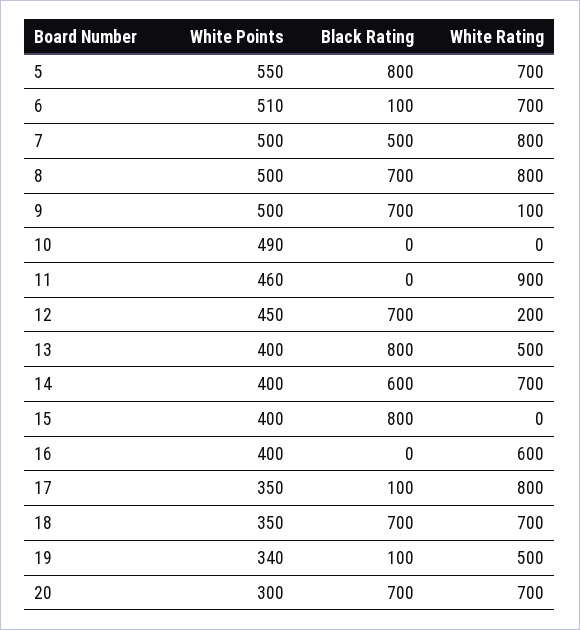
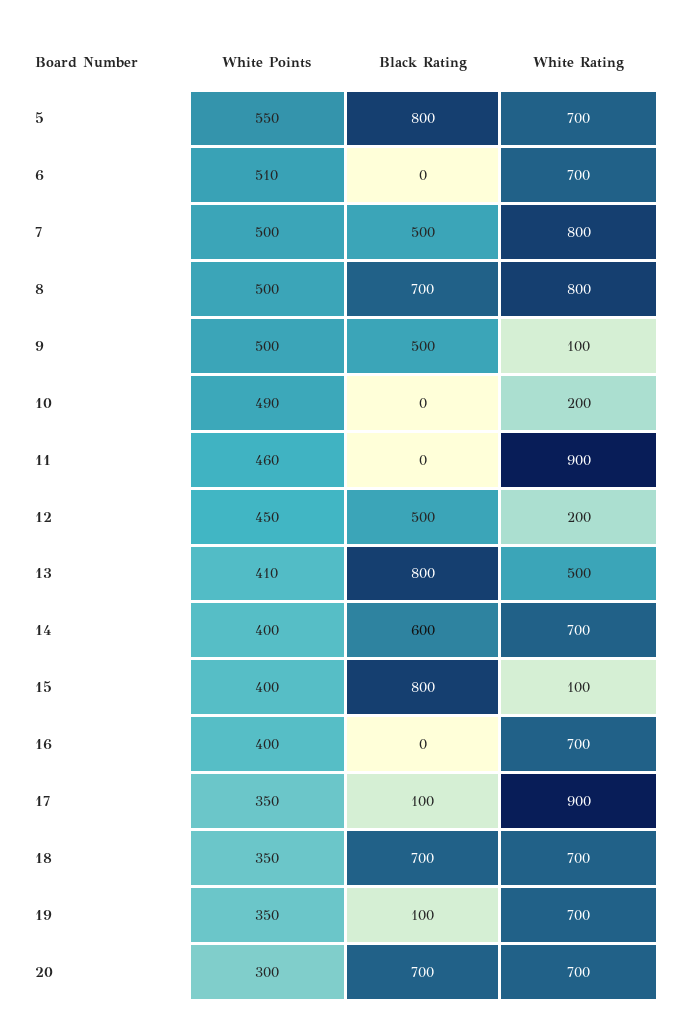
Black Rating, 6: 100 -> 0
Black Rating, 9: 700 -> 500
White Rating, 10: 0 -> 200
Black Rating, 12: 700 -> 500
White Points, 13: 400 -> 410
White Rating, 15: 0 -> 100
White Rating, 16: 600 -> 700
White Rating, 17: 800 -> 900
White Points, 19: 340 -> 350
White Rating, 19: 500 -> 700

